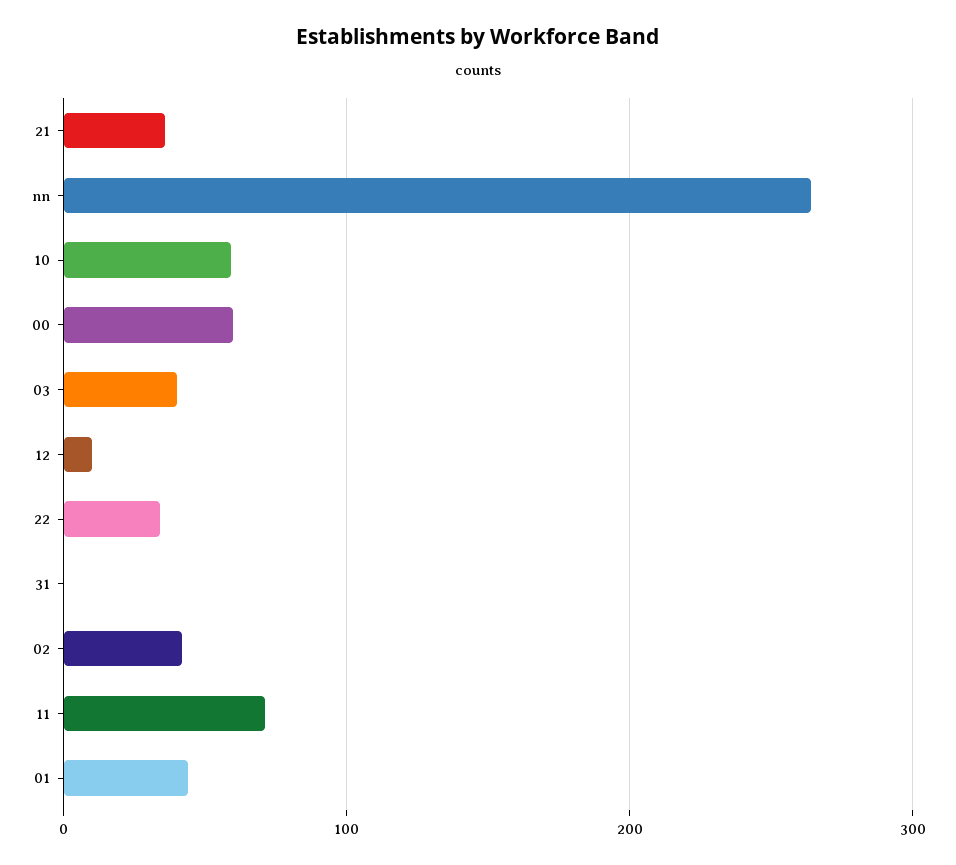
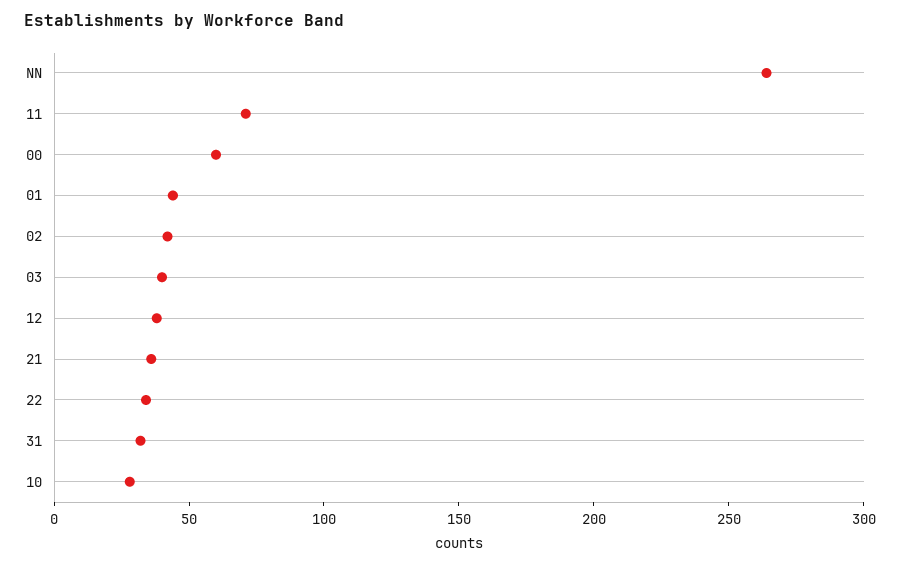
10: 60 -> 30
12: 10 -> 40
31: 0 -> 30

